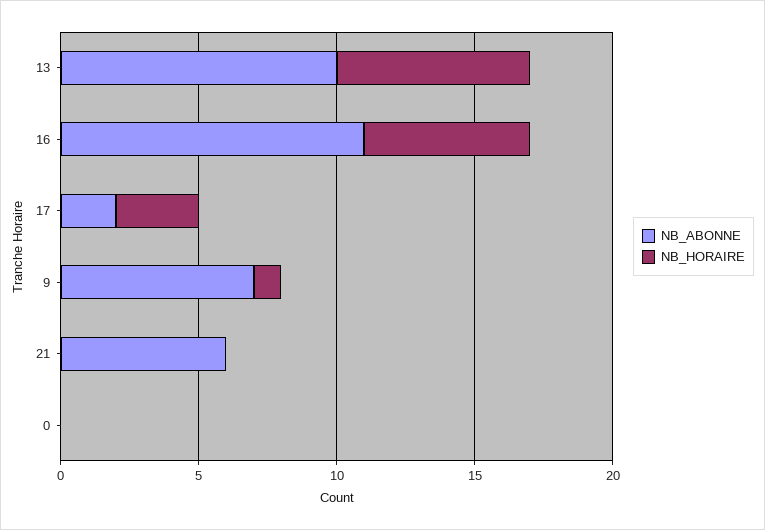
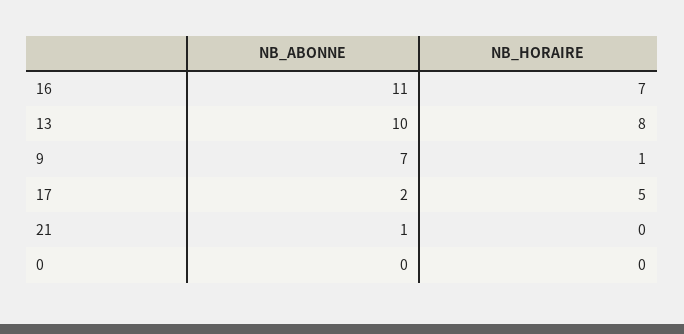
NB_HORAIRE, 13: 7 -> 8
NB_HORAIRE, 16: 6 -> 7
NB_HORAIRE, 17: 3 -> 5
NB_ABONNE, 21: 6 -> 1

